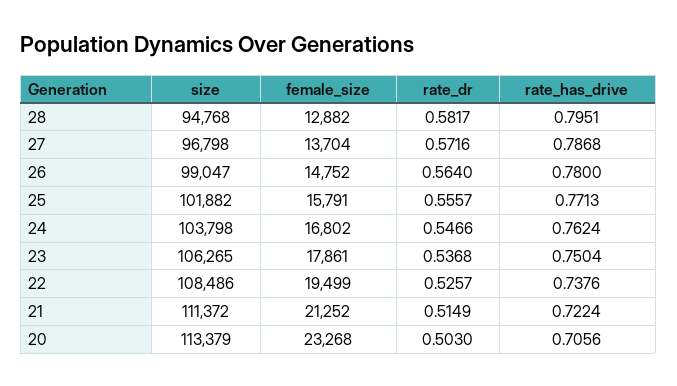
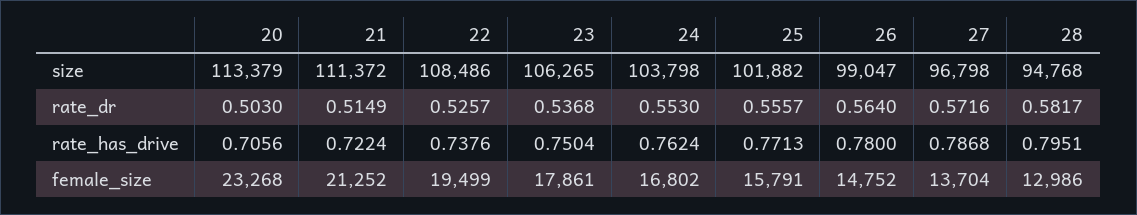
female_size, 28: 12882 -> 12986
rate_dr, 24: 0.5466 -> 0.553

